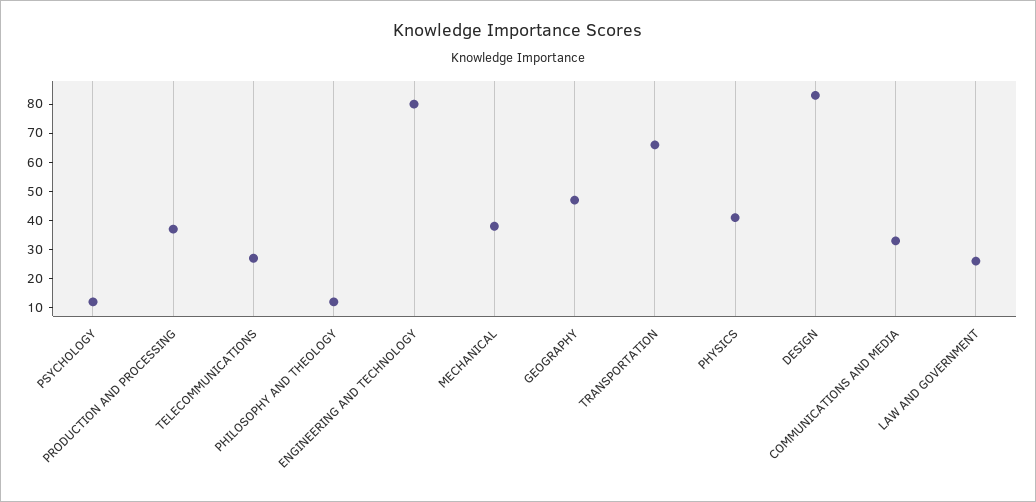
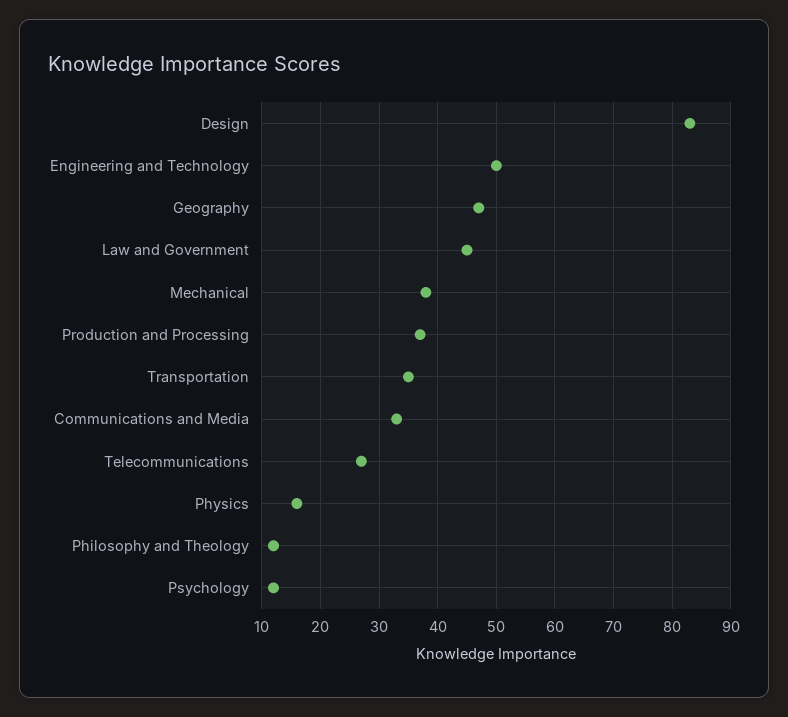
ENGINEERING AND TECHNOLOGY: 80 -> 50
TRANSPORTATION: 65 -> 35
PHYSICS: 40 -> 15
LAW AND GOVERNMENT: 25 -> 45

